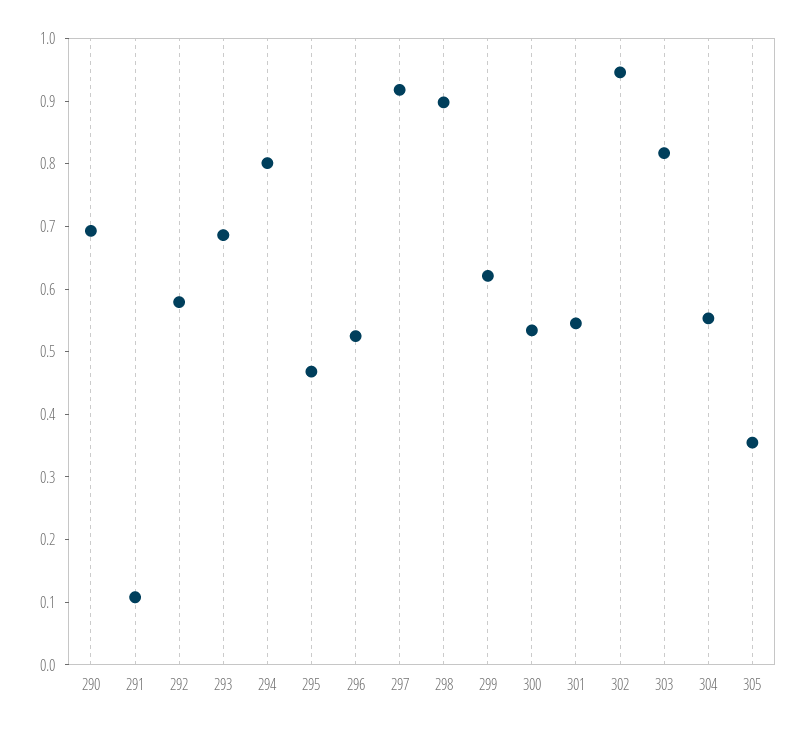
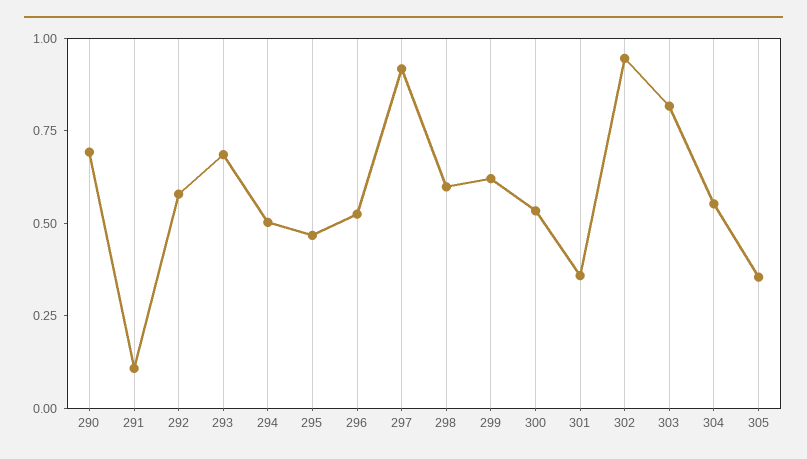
294: 0.8 -> 0.5
298: 0.9 -> 0.6
301: 0.54 -> 0.35

